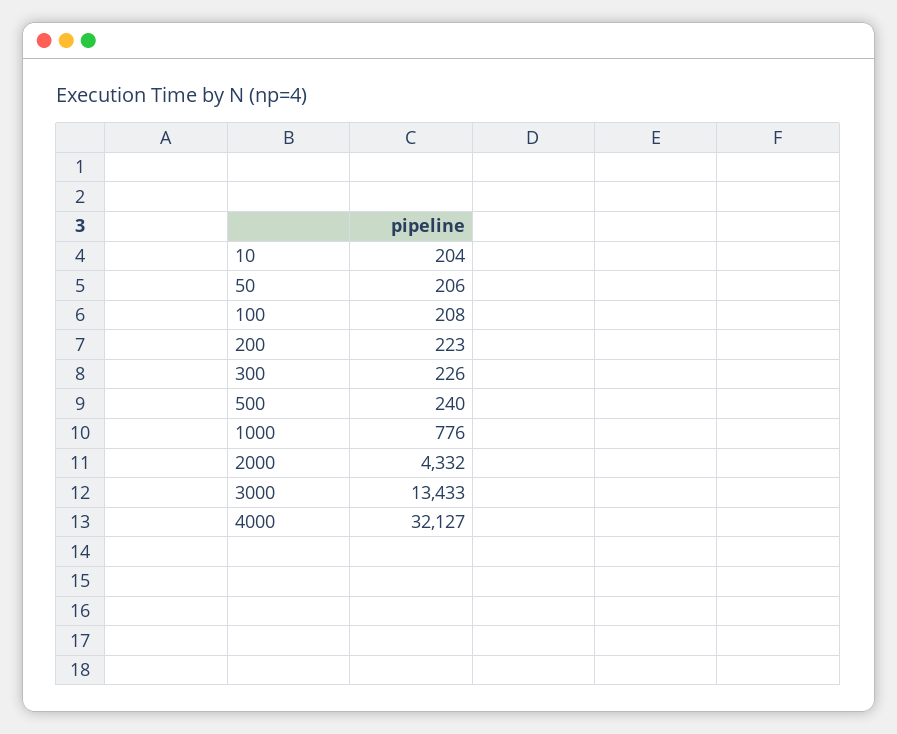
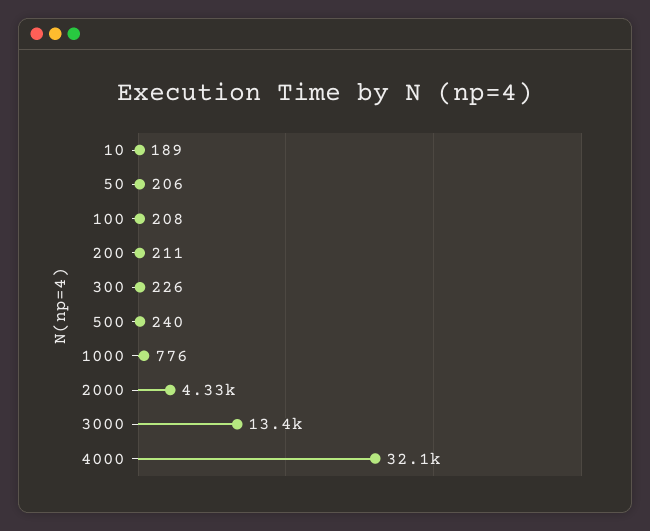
10: 204 -> 189
200: 223 -> 211

